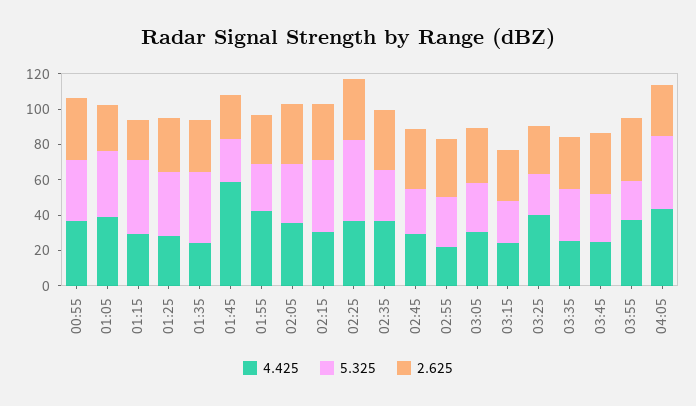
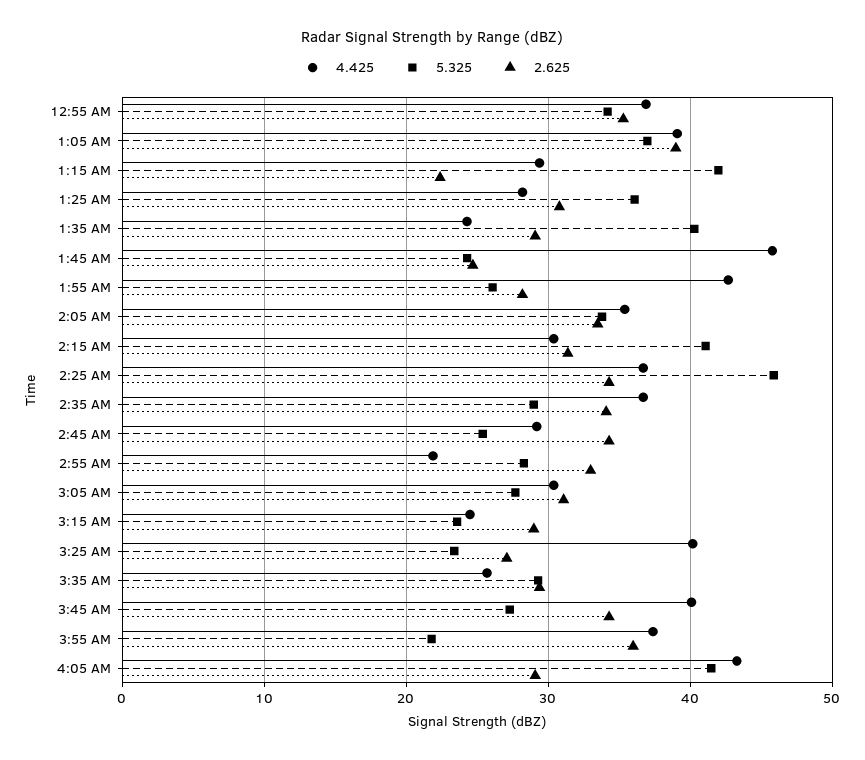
2.625, 01:05: 25 -> 39
4.425, 01:45: 60 -> 46
4.425, 03:45: 25 -> 40

